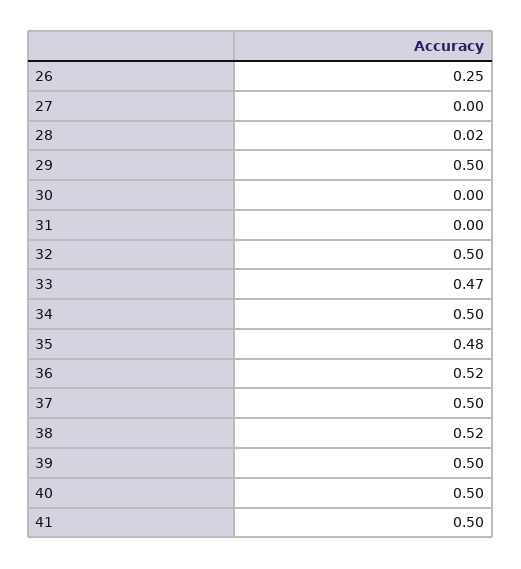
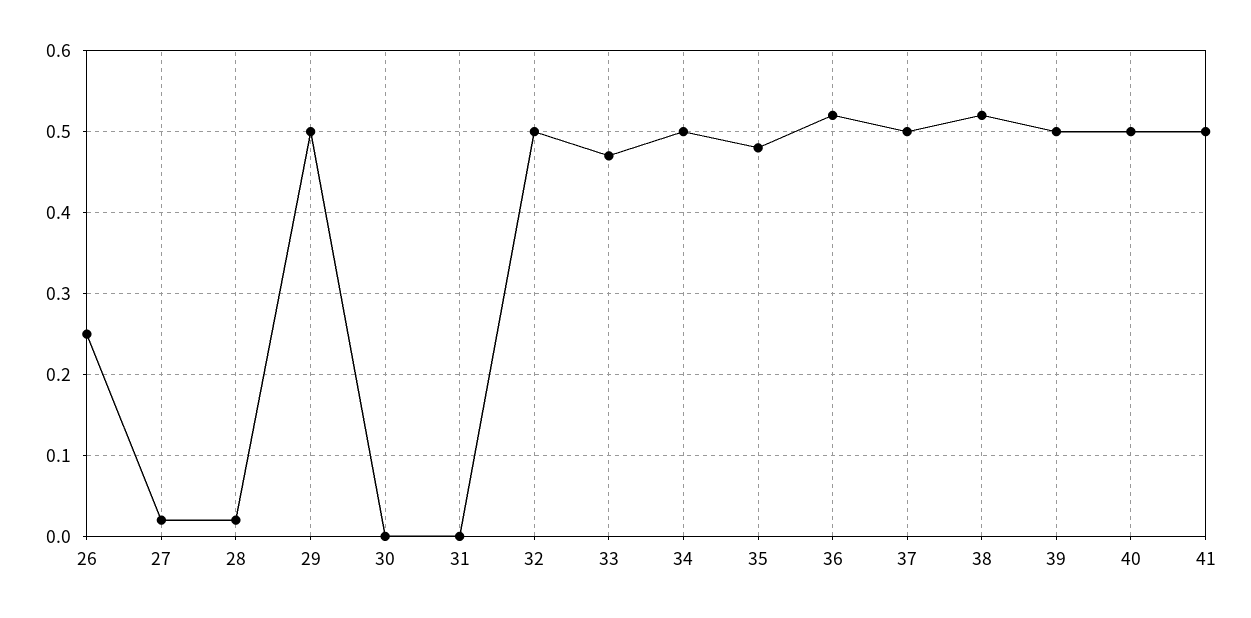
27: 0 -> 0.02

